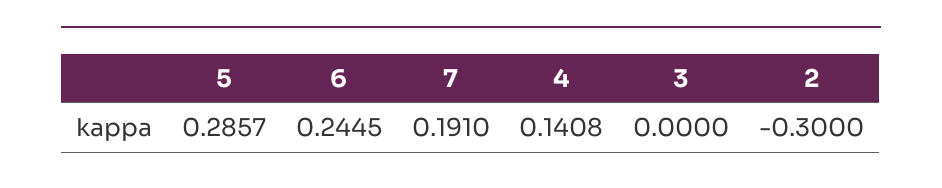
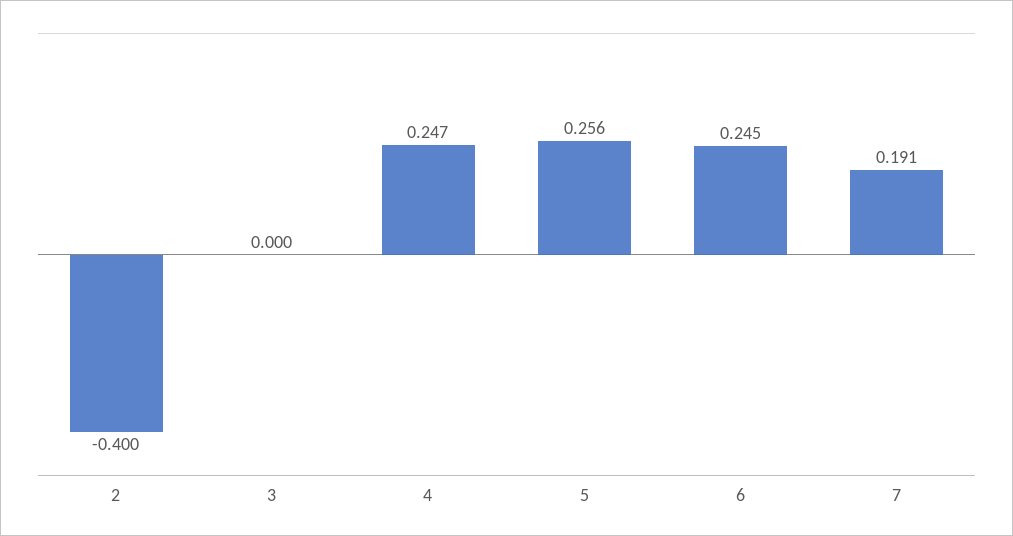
5: 0.2857 -> 0.256
4: 0.1408 -> 0.247
2: -0.3 -> -0.4

